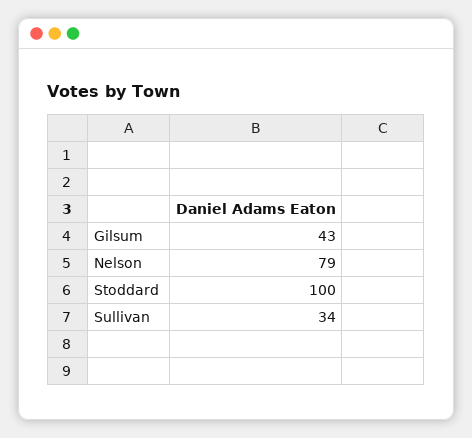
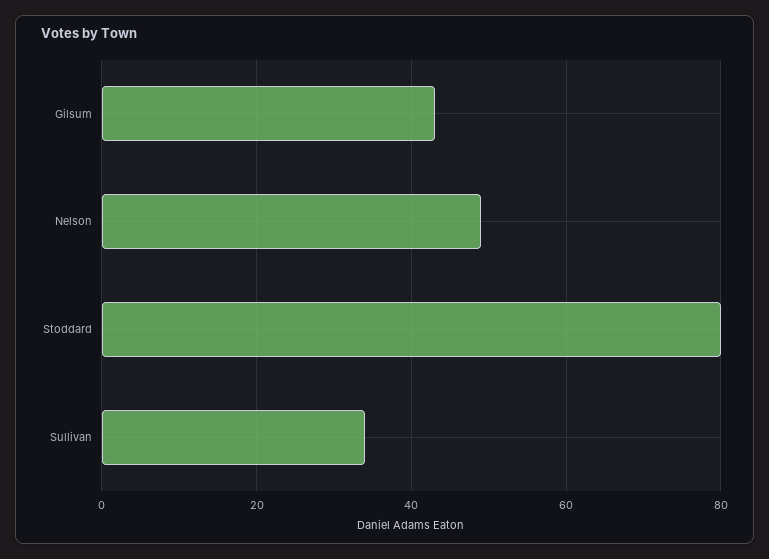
Nelson: 79 -> 50
Stoddard: 100 -> 80

